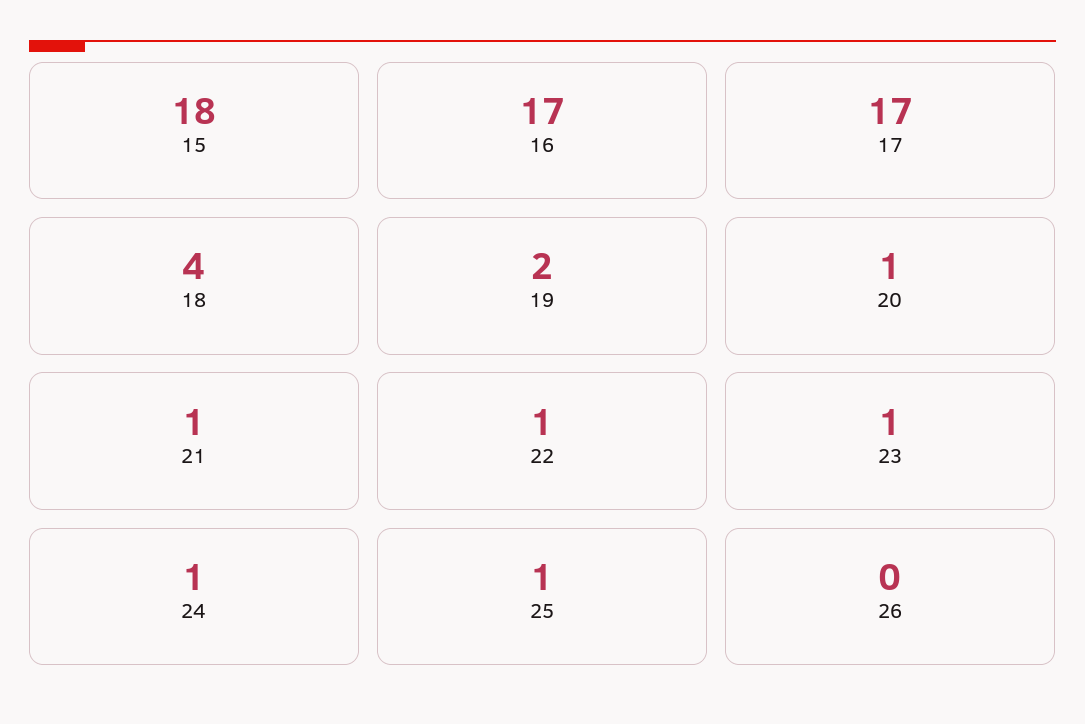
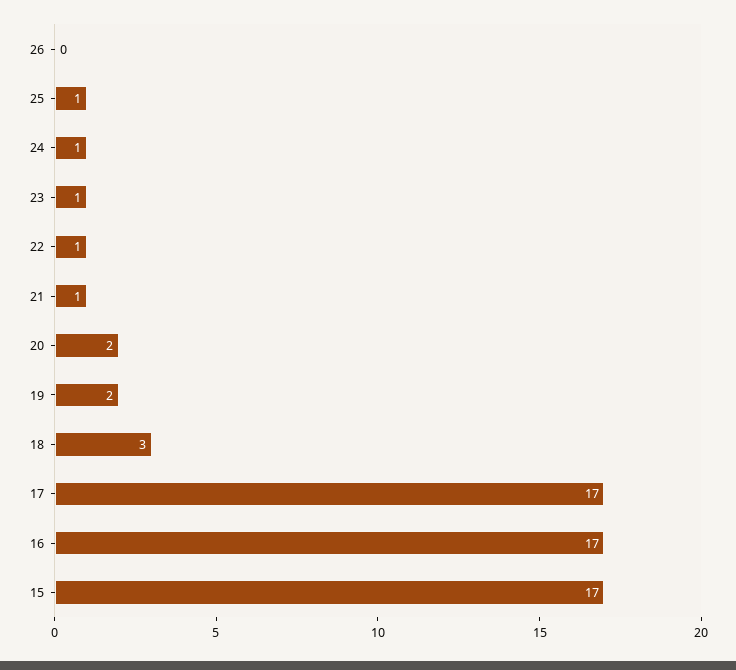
15: 18 -> 17
18: 4 -> 3
20: 1 -> 2

